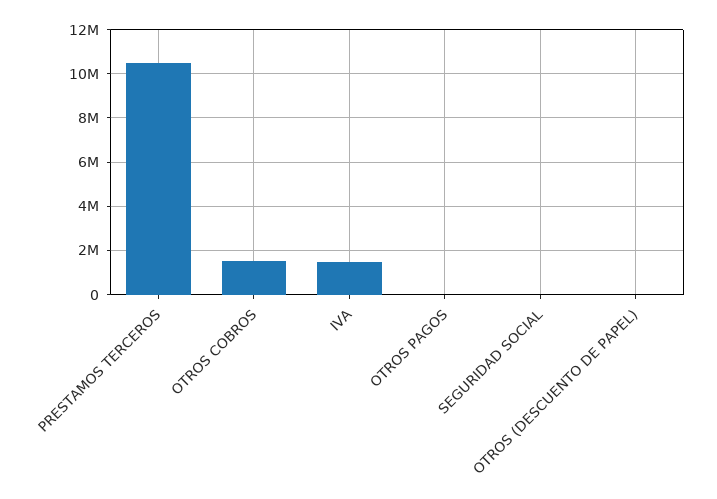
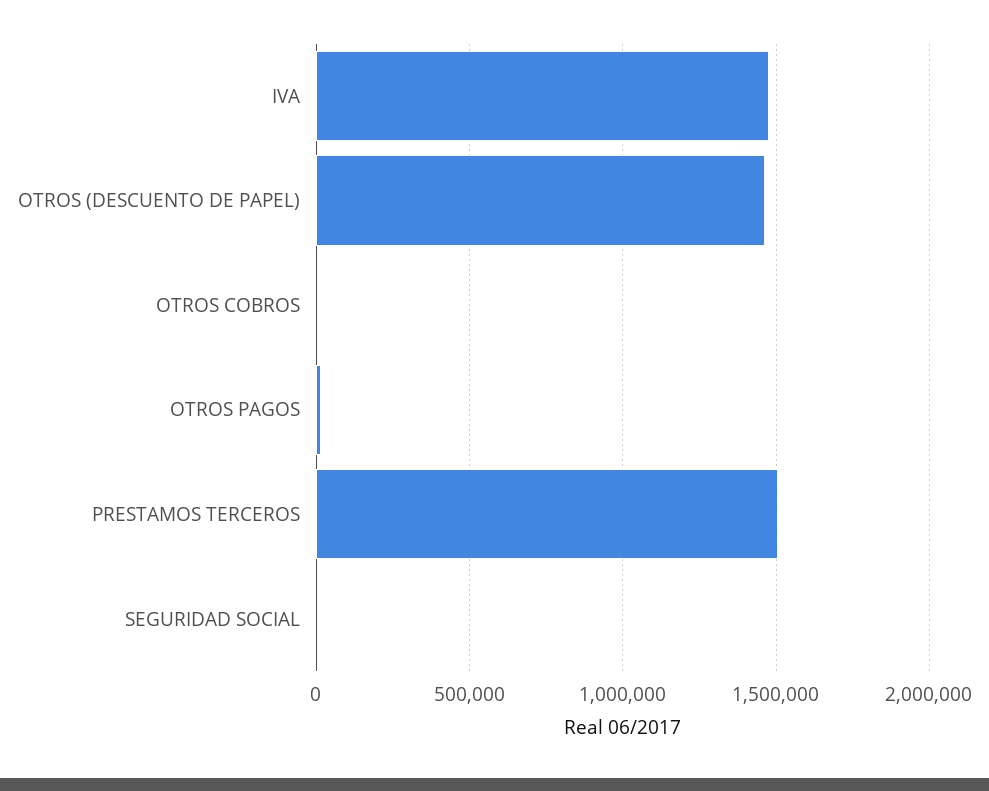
PRESTAMOS TERCEROS: 10500000 -> 1500000
OTROS COBROS: 1500000 -> 0
OTROS (DESCUENTO DE PAPEL): 0 -> 1450000

